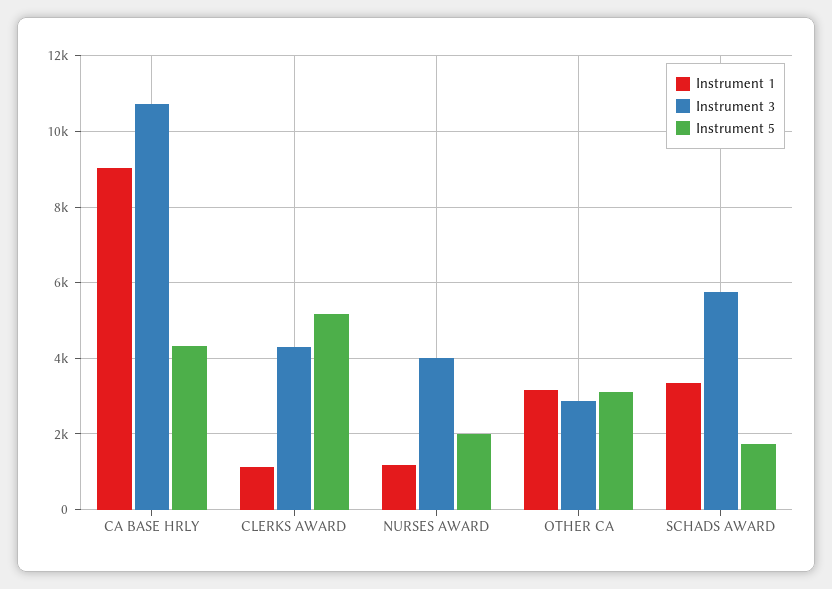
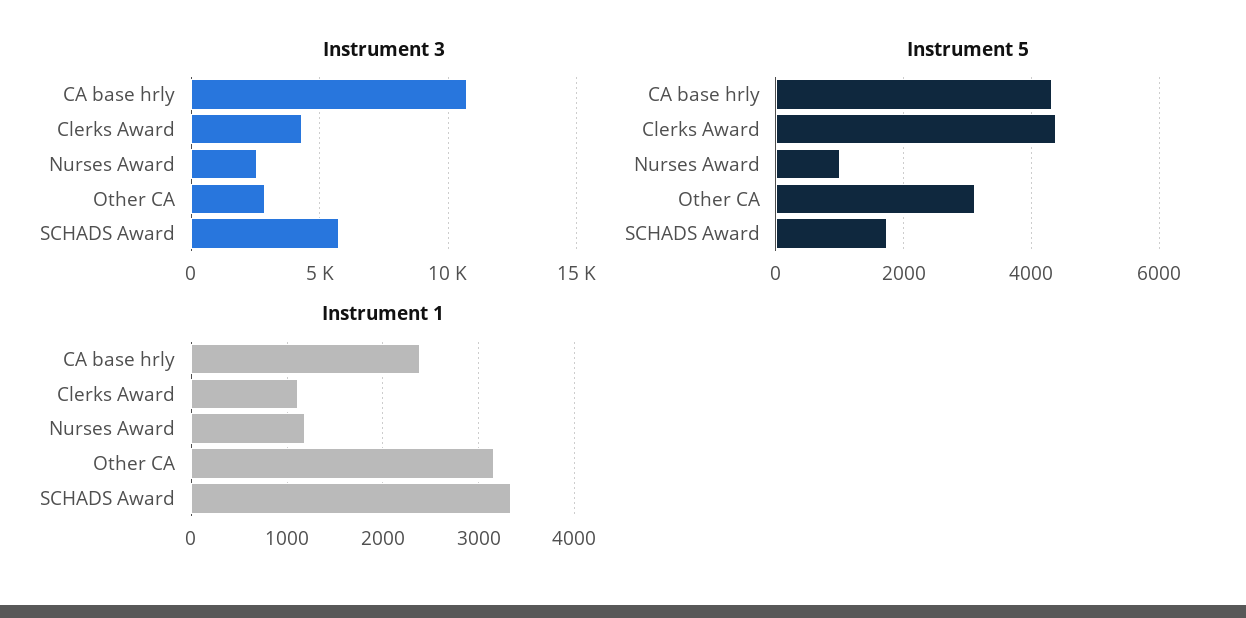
Instrument 1, CA BASE HRLY: 9000 -> 2400
Instrument 5, CLERKS AWARD: 5200 -> 4400
Instrument 3, NURSES AWARD: 4000 -> 2500
Instrument 5, NURSES AWARD: 2000 -> 1000

